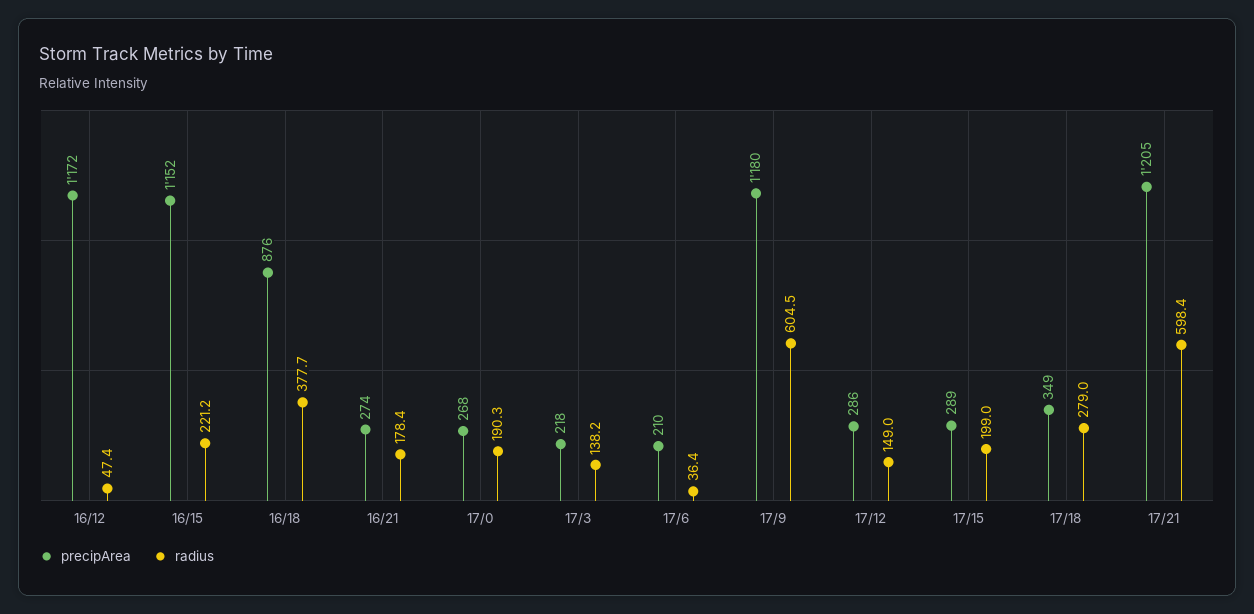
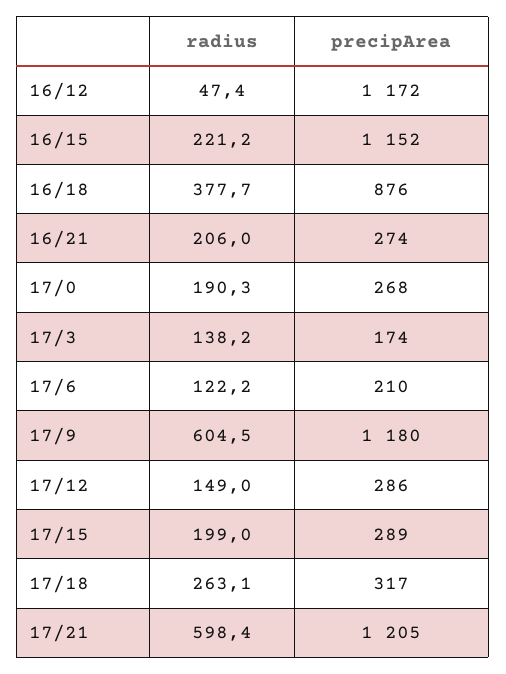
radius, 16/21: 178.4 -> 206
precipArea, 17/3: 218 -> 174
radius, 17/6: 36.4 -> 122.2
precipArea, 17/18: 349 -> 317
radius, 17/18: 279 -> 263.1

